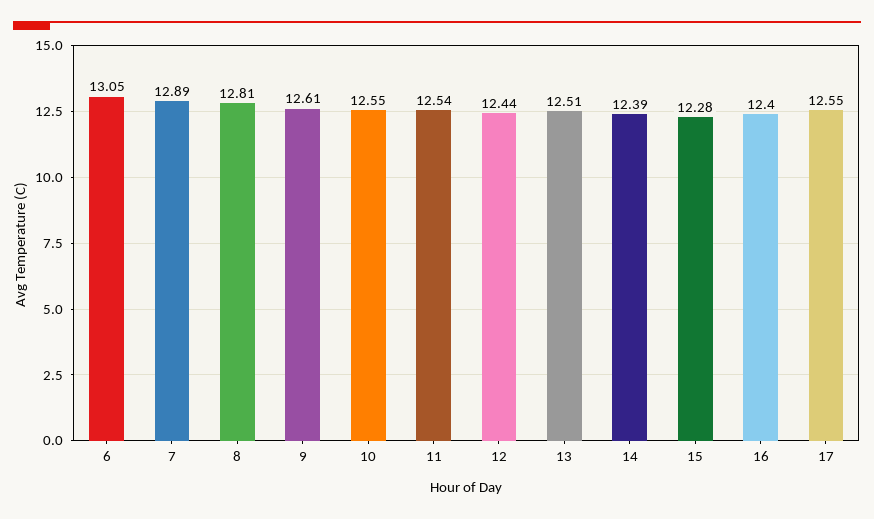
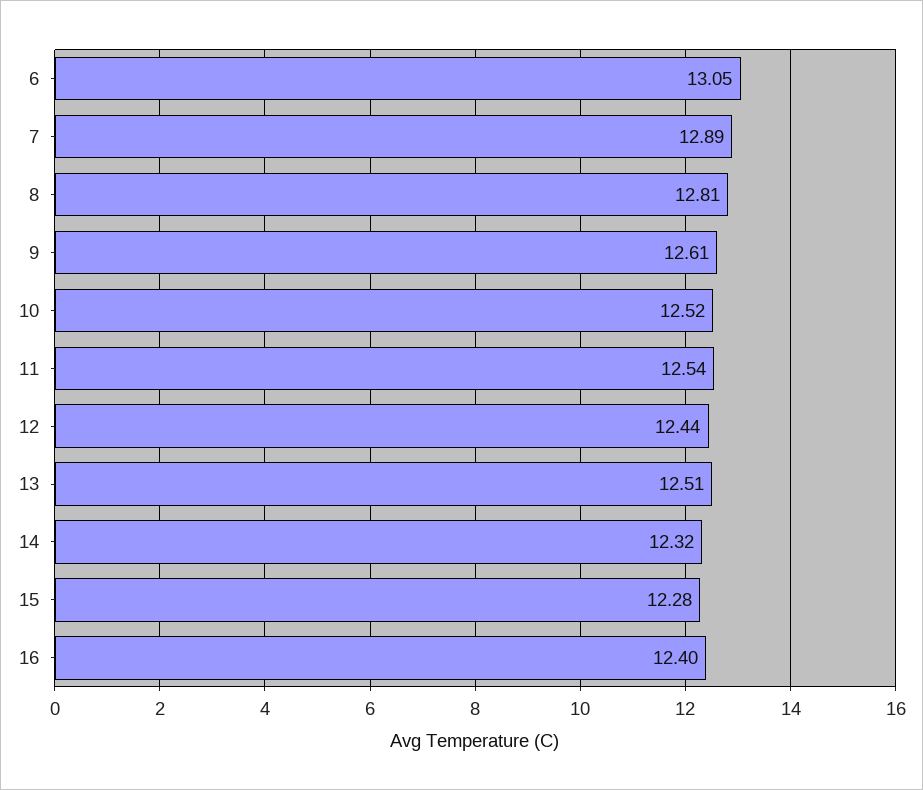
10: 12.55 -> 12.52
14: 12.39 -> 12.32
17: 12.55 -> none

